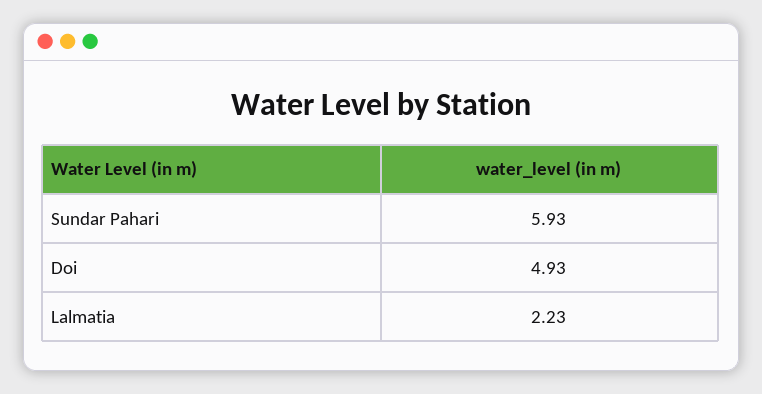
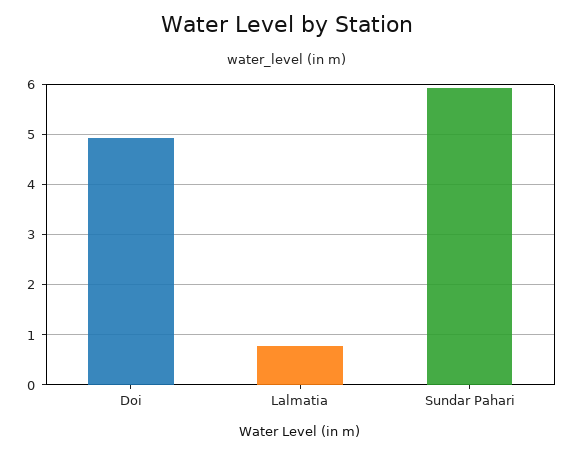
Lalmatia: 2.23 -> 0.8

